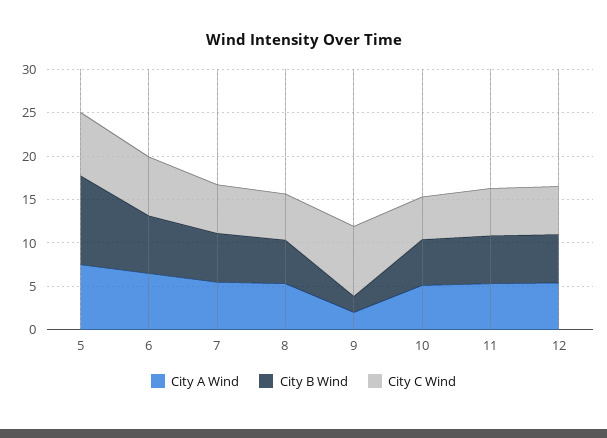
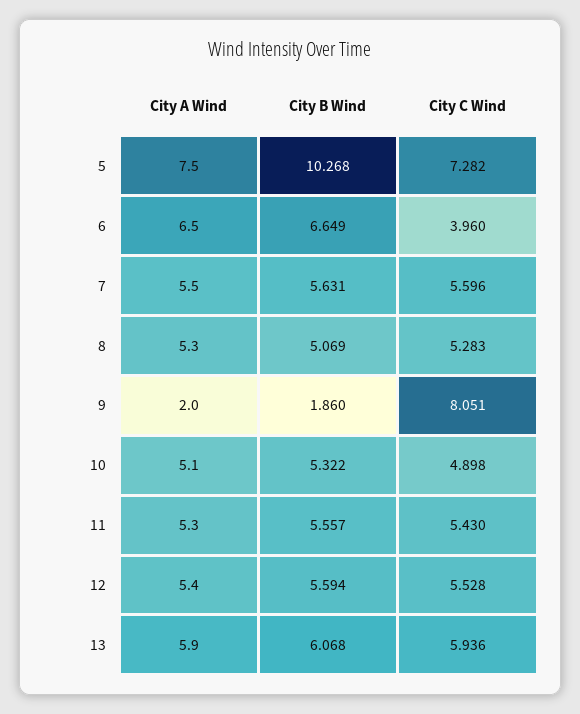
City C Wind, 6: 7 -> 3.96
City A Wind, 13: none -> 5.9
City B Wind, 13: none -> 6.068
City C Wind, 13: none -> 5.936

